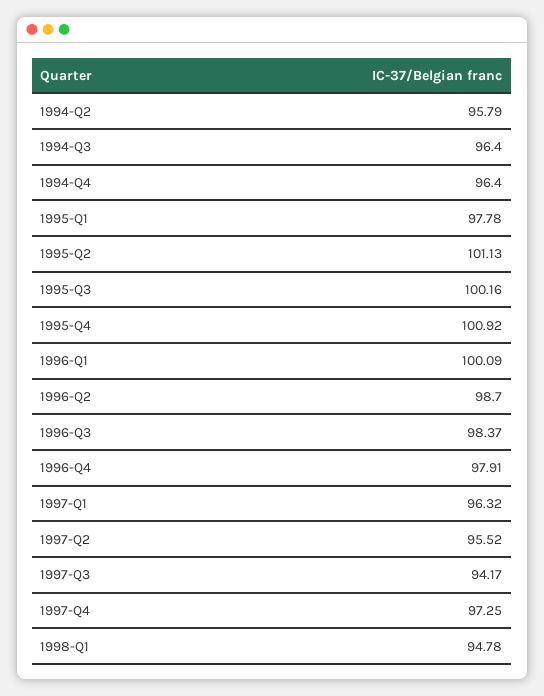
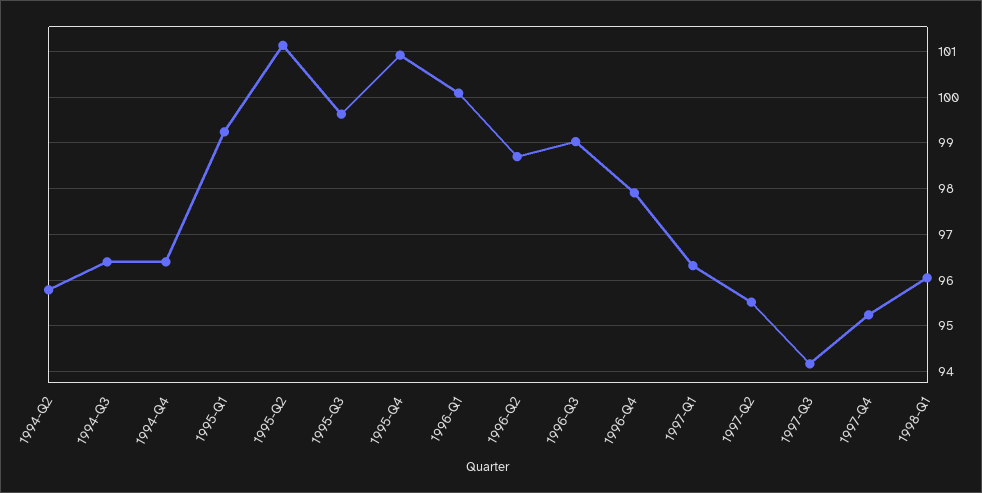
1995-Q1: 97.78 -> 99.2
1995-Q3: 100.16 -> 99.6
1996-Q3: 98.37 -> 99
1997-Q4: 97.25 -> 95.2
1998-Q1: 94.78 -> 96

